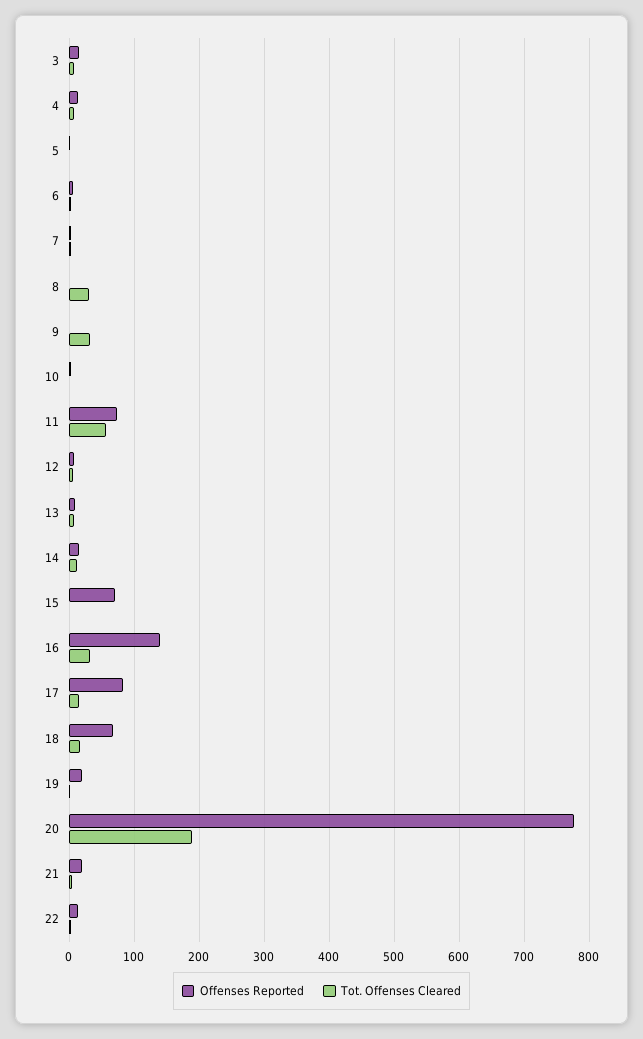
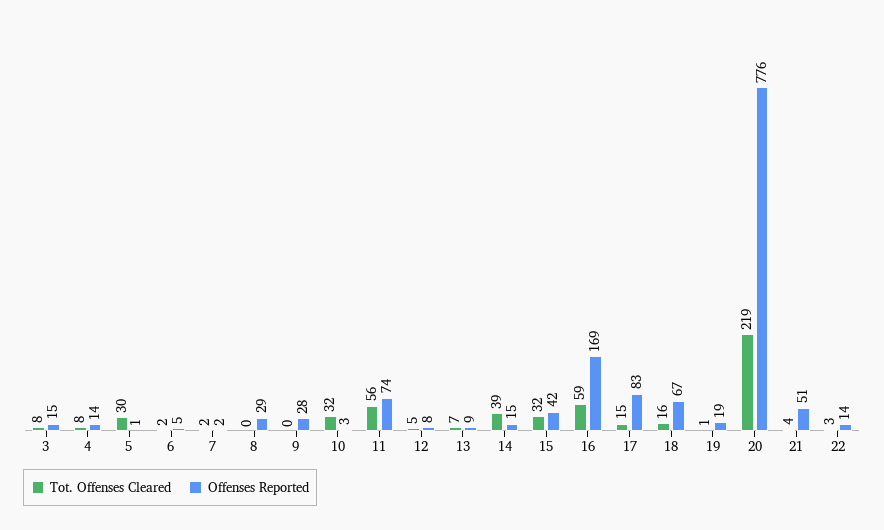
Tot. Offenses Cleared, 5: 0 -> 30
Offenses Reported, 8: 0 -> 29
Tot. Offenses Cleared, 8: 30 -> 0
Offenses Reported, 9: 0 -> 28
Tot. Offenses Cleared, 9: 30 -> 0
Tot. Offenses Cleared, 10: 0 -> 32
Tot. Offenses Cleared, 14: 10 -> 39
Offenses Reported, 15: 70 -> 42
Tot. Offenses Cleared, 15: 0 -> 32
Offenses Reported, 16: 140 -> 169
Tot. Offenses Cleared, 16: 30 -> 59
Tot. Offenses Cleared, 20: 190 -> 219
Offenses Reported, 21: 20 -> 51

